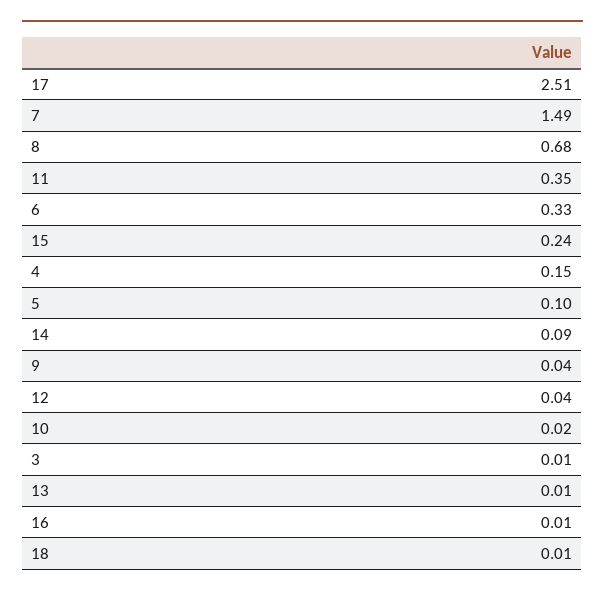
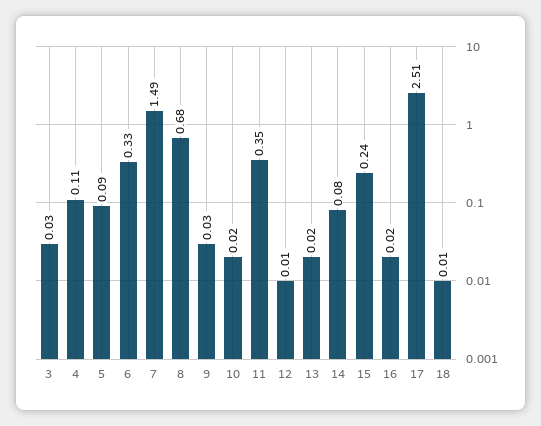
4: 0.15 -> 0.11
5: 0.1 -> 0.09
14: 0.09 -> 0.08
9: 0.04 -> 0.03
12: 0.04 -> 0.01
3: 0.01 -> 0.03
13: 0.01 -> 0.02
16: 0.01 -> 0.02

